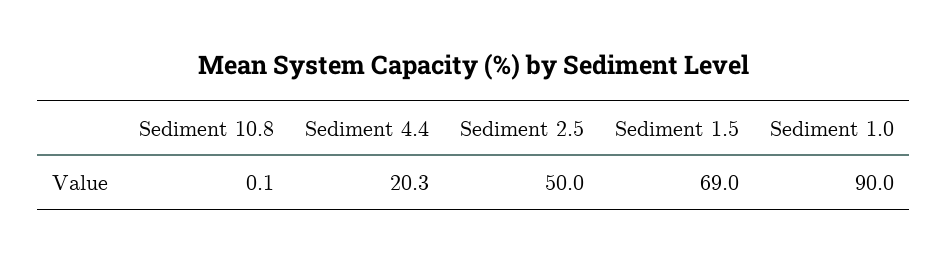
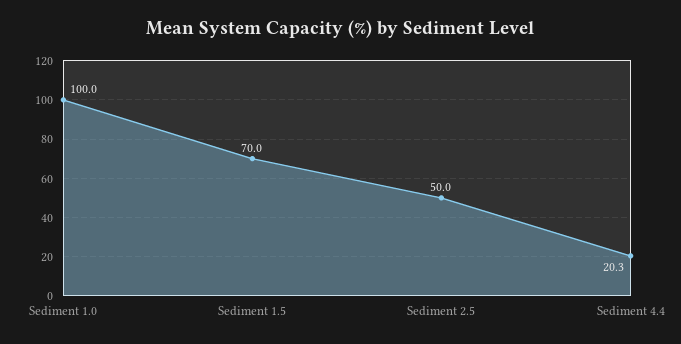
Sediment 10.8: 0.1 -> none
Sediment 1.5: 69 -> 70
Sediment 1.0: 90 -> 100

